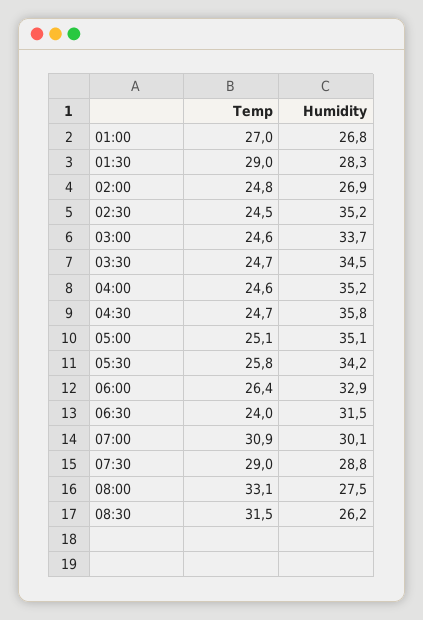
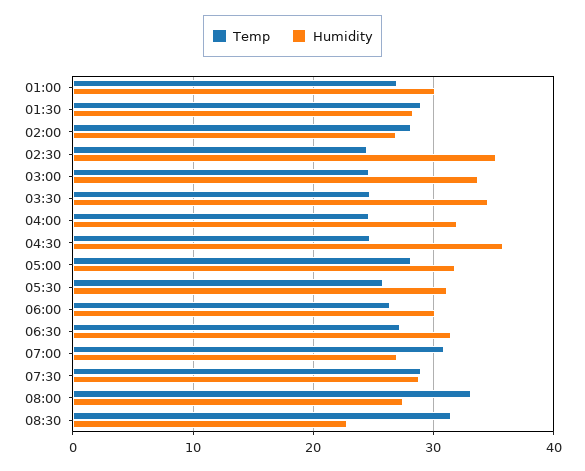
Humidity, 01:00: 26.8 -> 30
Temp, 02:00: 24.8 -> 28
Humidity, 04:00: 35.2 -> 32
Temp, 05:00: 25.1 -> 28
Humidity, 05:00: 35.1 -> 32
Humidity, 05:30: 34.2 -> 31
Humidity, 06:00: 32.9 -> 30
Temp, 06:30: 24 -> 27
Humidity, 07:00: 30.1 -> 27
Humidity, 08:30: 26.2 -> 23

